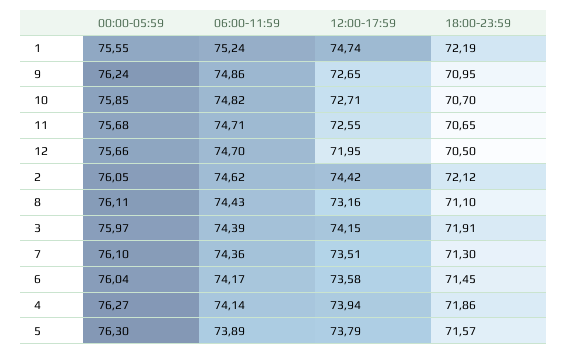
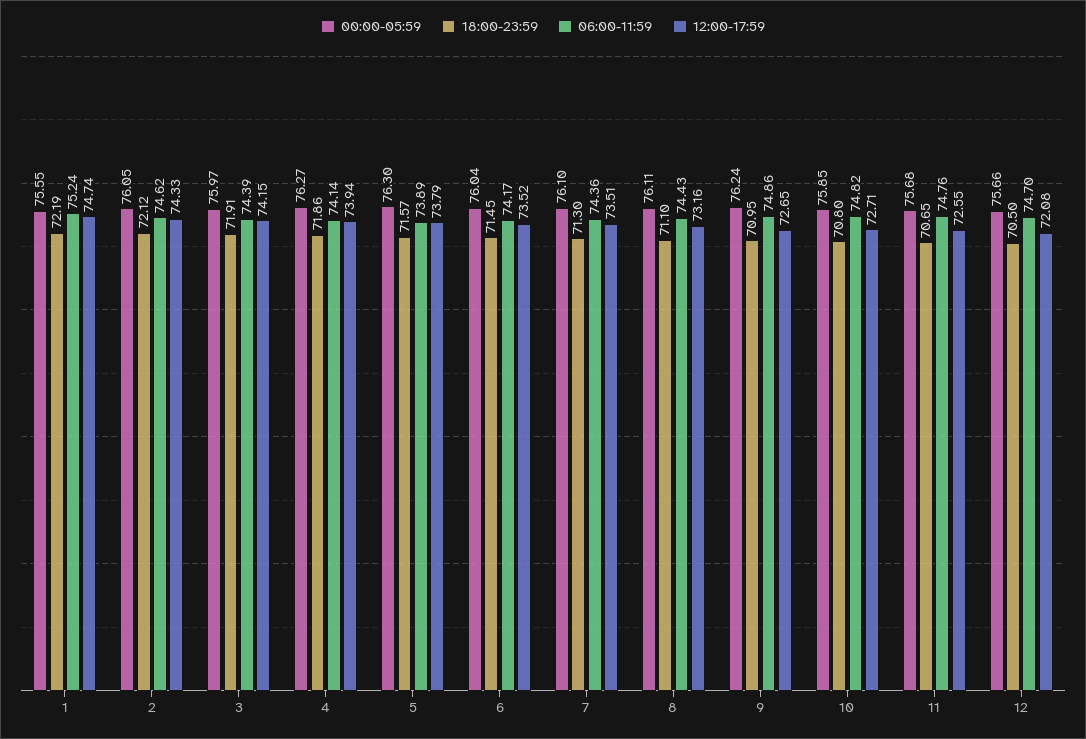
18:00-23:59, 10: 70.7 -> 70.8
06:00-11:59, 11: 74.71 -> 74.76
12:00-17:59, 12: 71.95 -> 72.08
12:00-17:59, 2: 74.42 -> 74.33
12:00-17:59, 6: 73.58 -> 73.52

